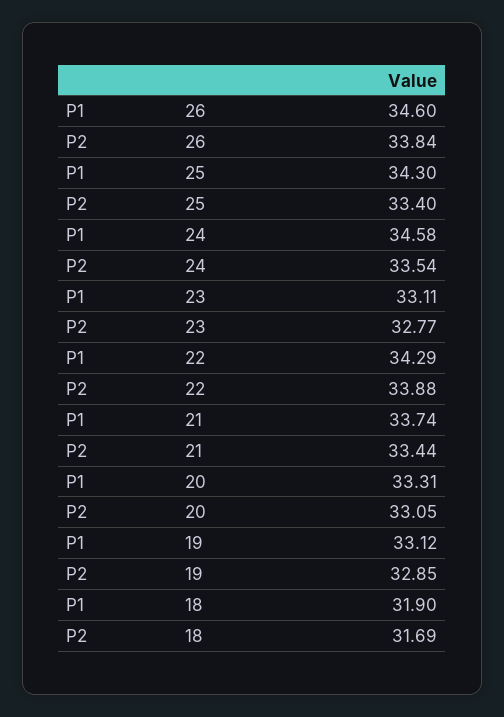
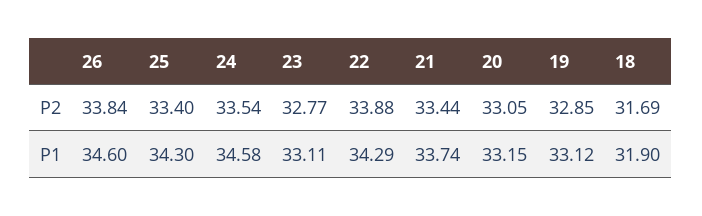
P1, 20: 33.31 -> 33.15

